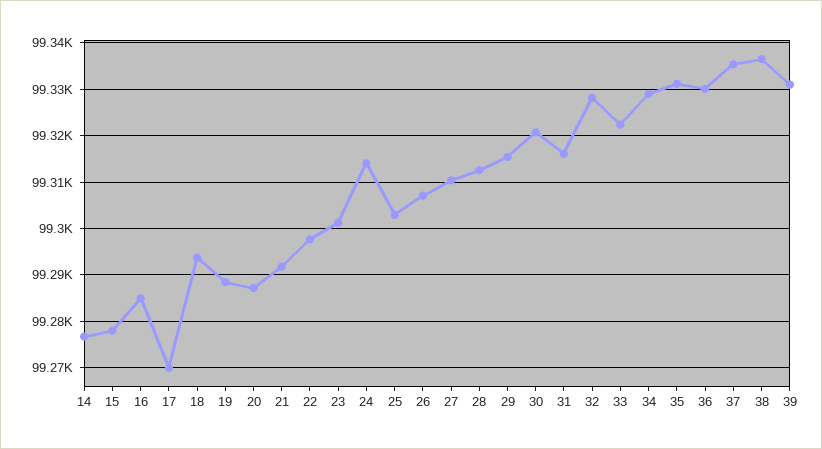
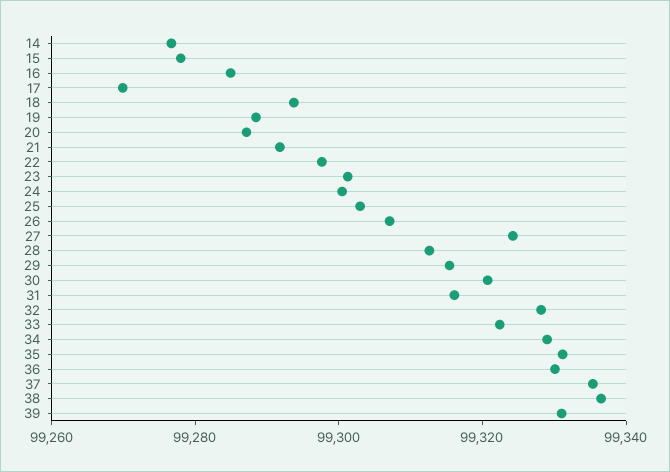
24: 99314 -> 99300
27: 99310 -> 99325

